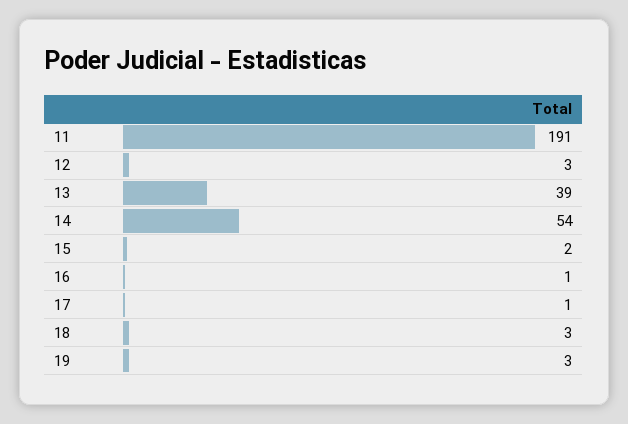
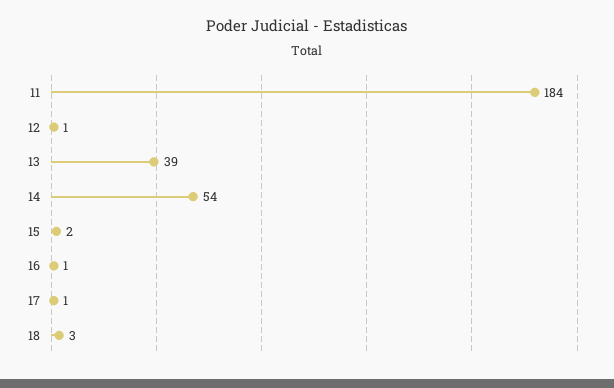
11: 191 -> 184
12: 3 -> 1
19: 3 -> none

